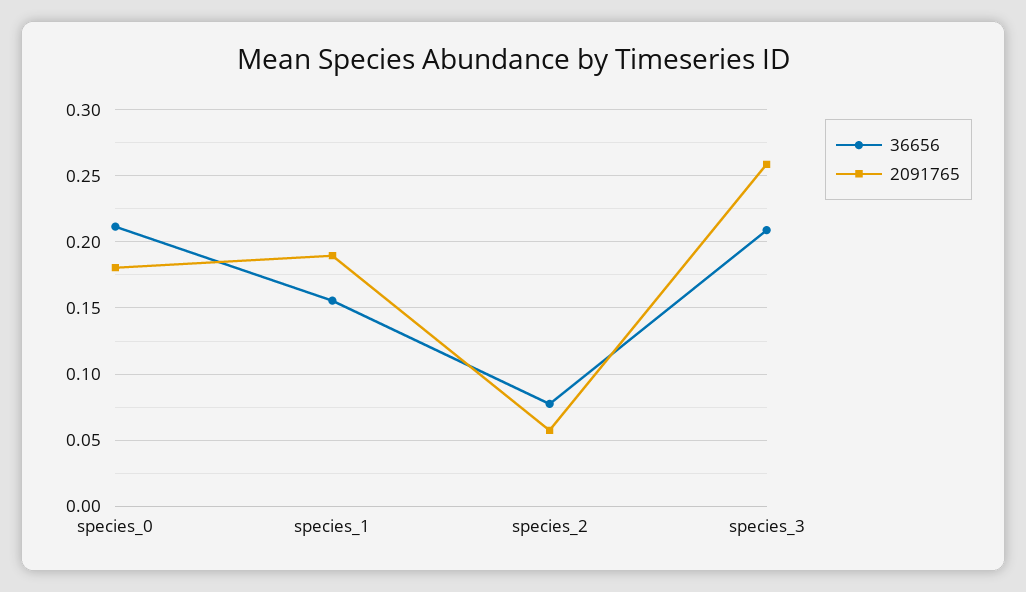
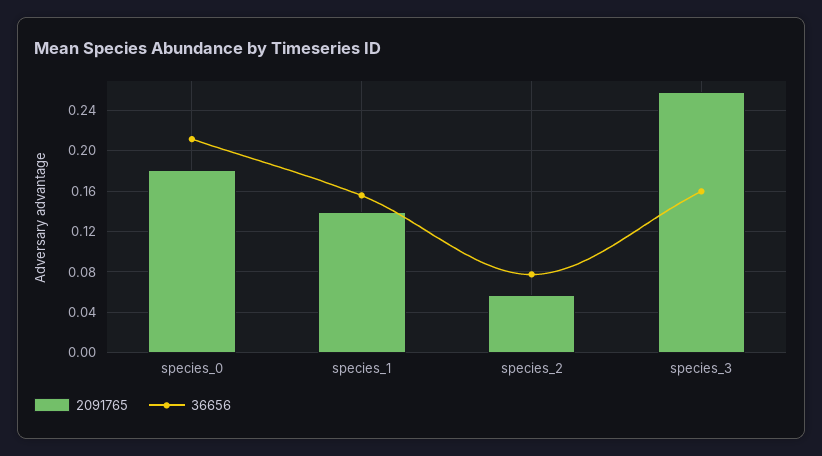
2091765, species_1: 0.19 -> 0.14
36656, species_3: 0.21 -> 0.16

